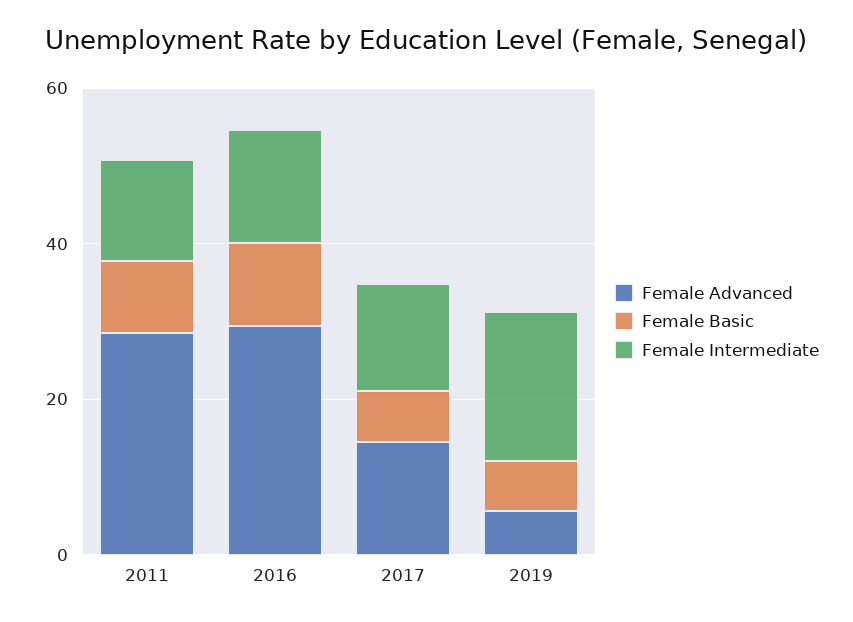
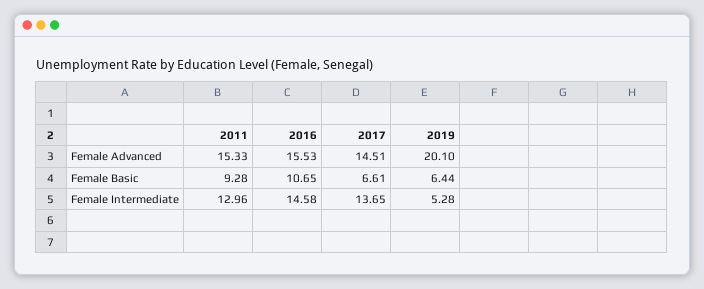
Female Advanced, 2011: 30 -> 15.33
Female Advanced, 2016: 30 -> 15.53
Female Advanced, 2019: 5 -> 20.1
Female Intermediate, 2019: 20 -> 5.28

